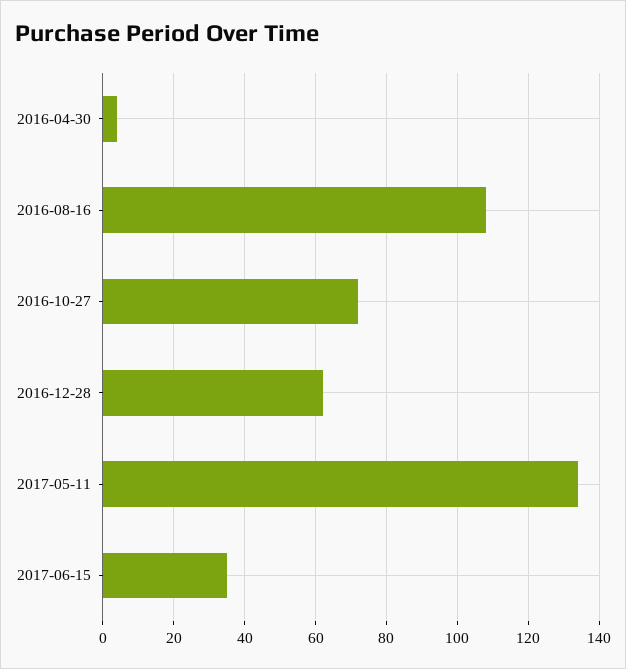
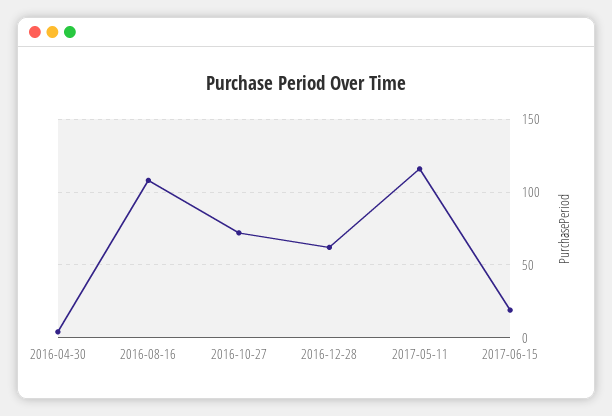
2017-05-11: 135 -> 115
2017-06-15: 35 -> 20

